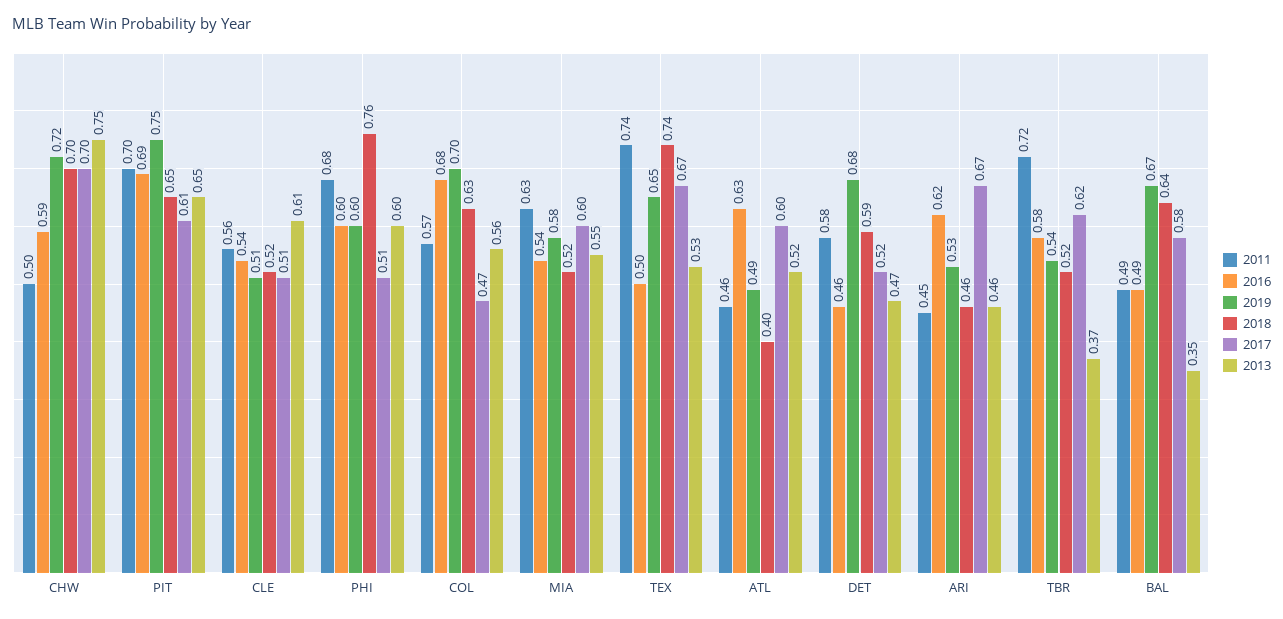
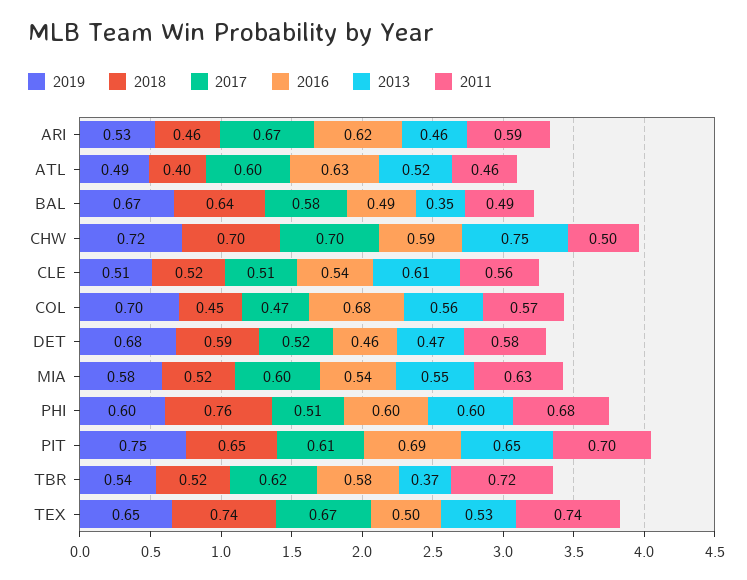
2018, COL: 0.63 -> 0.45
2011, ARI: 0.45 -> 0.59

